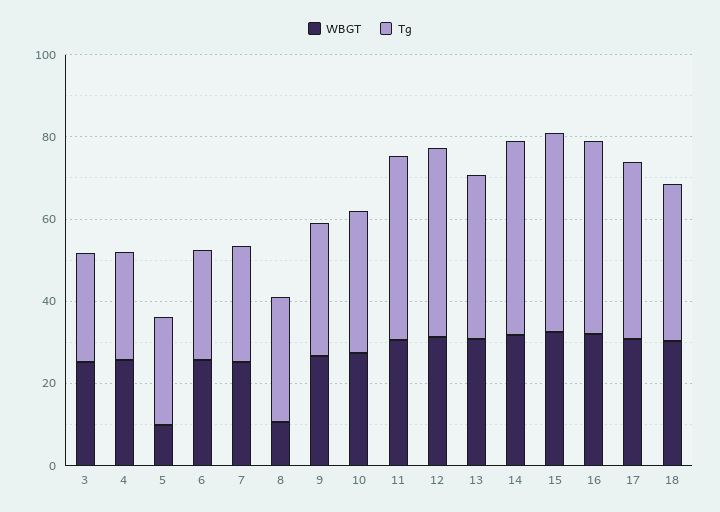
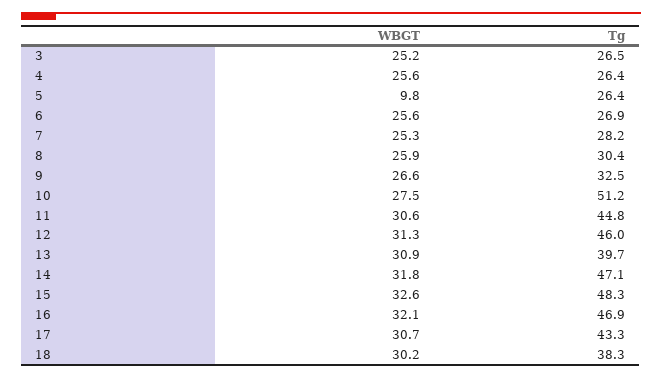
WBGT, 8: 10 -> 25.9
Tg, 10: 35 -> 51.2

